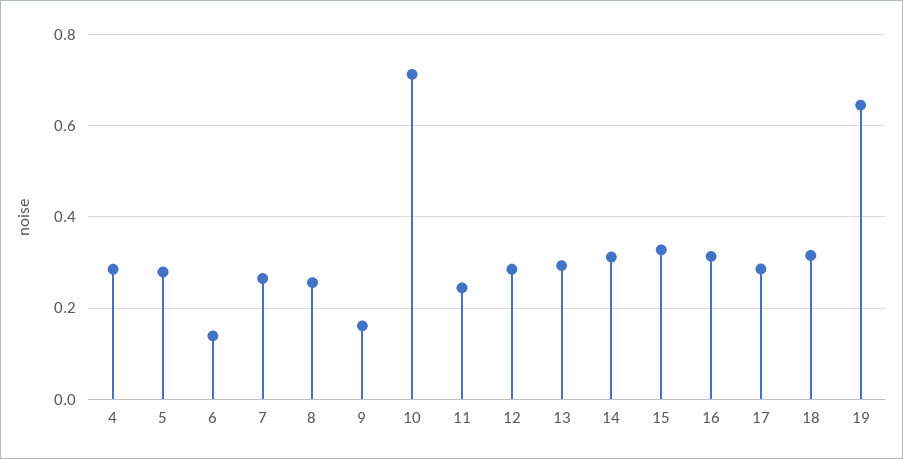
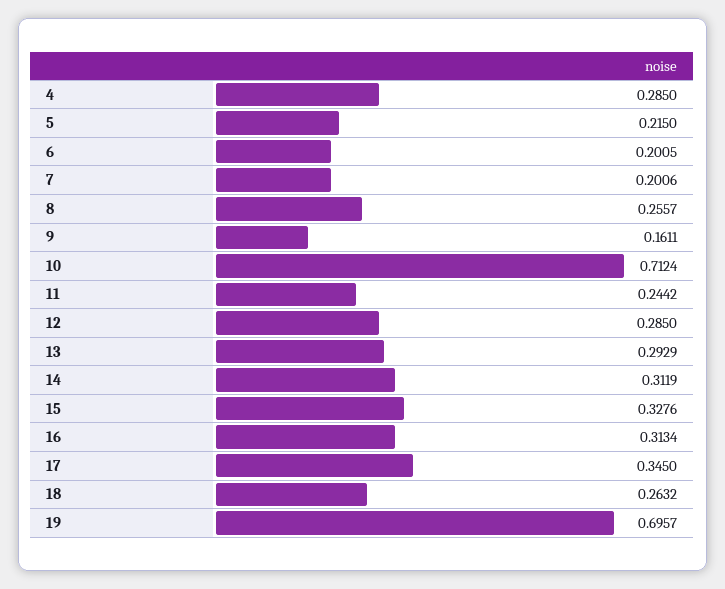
5: 0.28 -> 0.215
6: 0.14 -> 0.2005
7: 0.26 -> 0.2006
17: 0.28 -> 0.345
18: 0.32 -> 0.2632
19: 0.64 -> 0.6957

